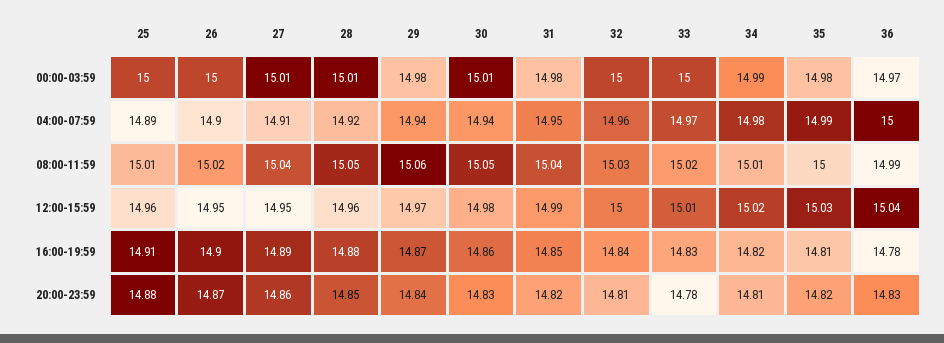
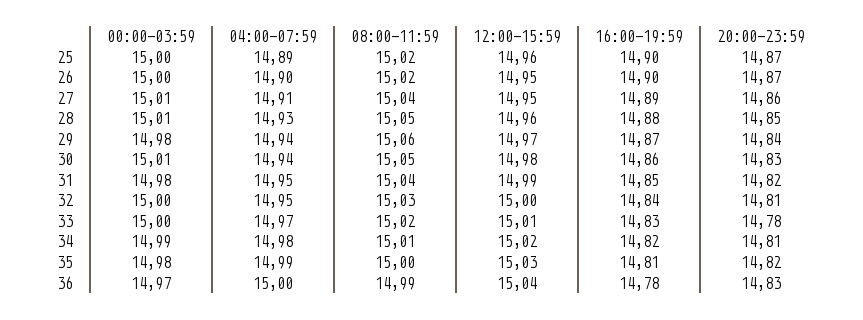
28, 04:00-07:59: 14.92 -> 14.93
32, 04:00-07:59: 14.96 -> 14.95
25, 08:00-11:59: 15.01 -> 15.02
25, 16:00-19:59: 14.91 -> 14.9
25, 20:00-23:59: 14.88 -> 14.87

